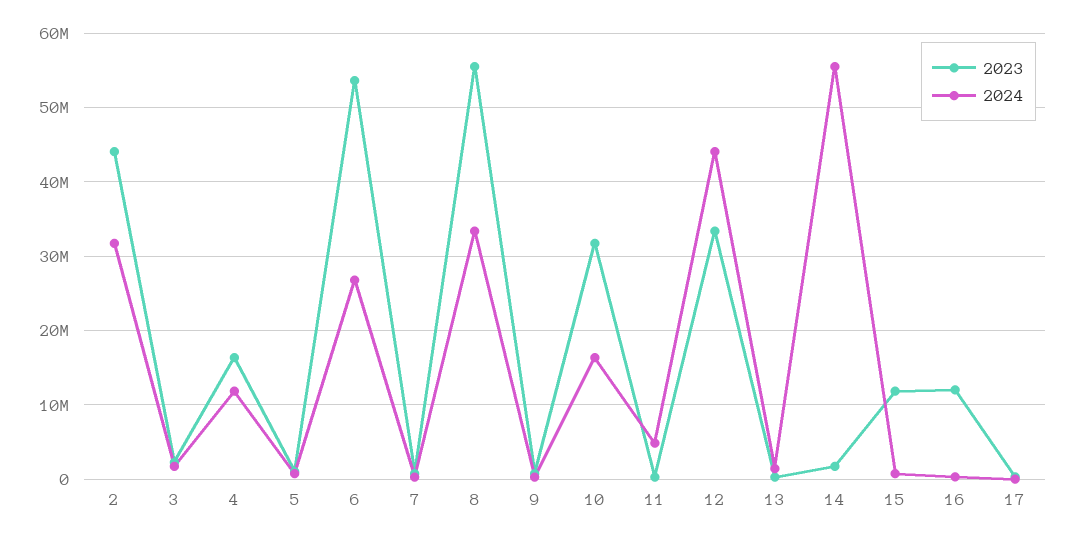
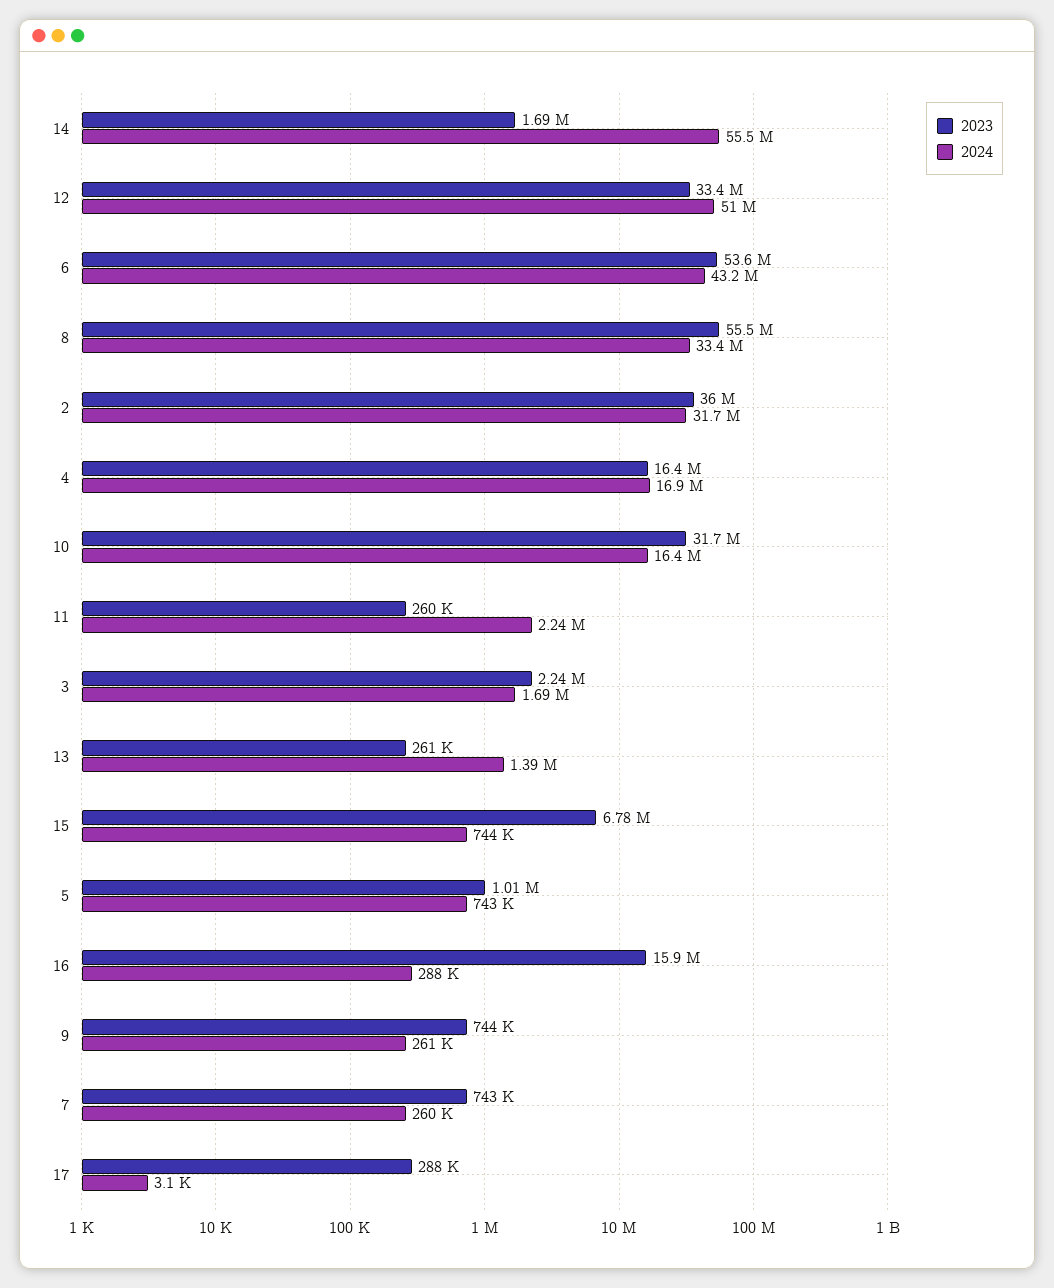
2023, 2: 44000000 -> 36000000
2024, 4: 12000000 -> 16900000
2024, 6: 27000000 -> 43200000
2024, 11: 5000000 -> 2240000
2024, 12: 44000000 -> 51000000
2023, 15: 12000000 -> 6780000
2023, 16: 12000000 -> 15900000

